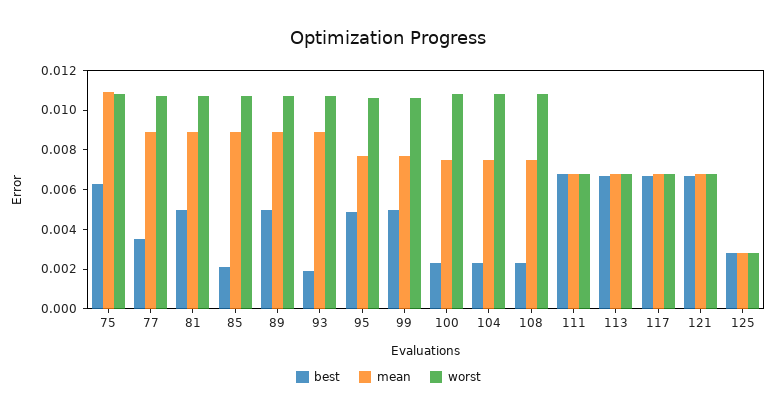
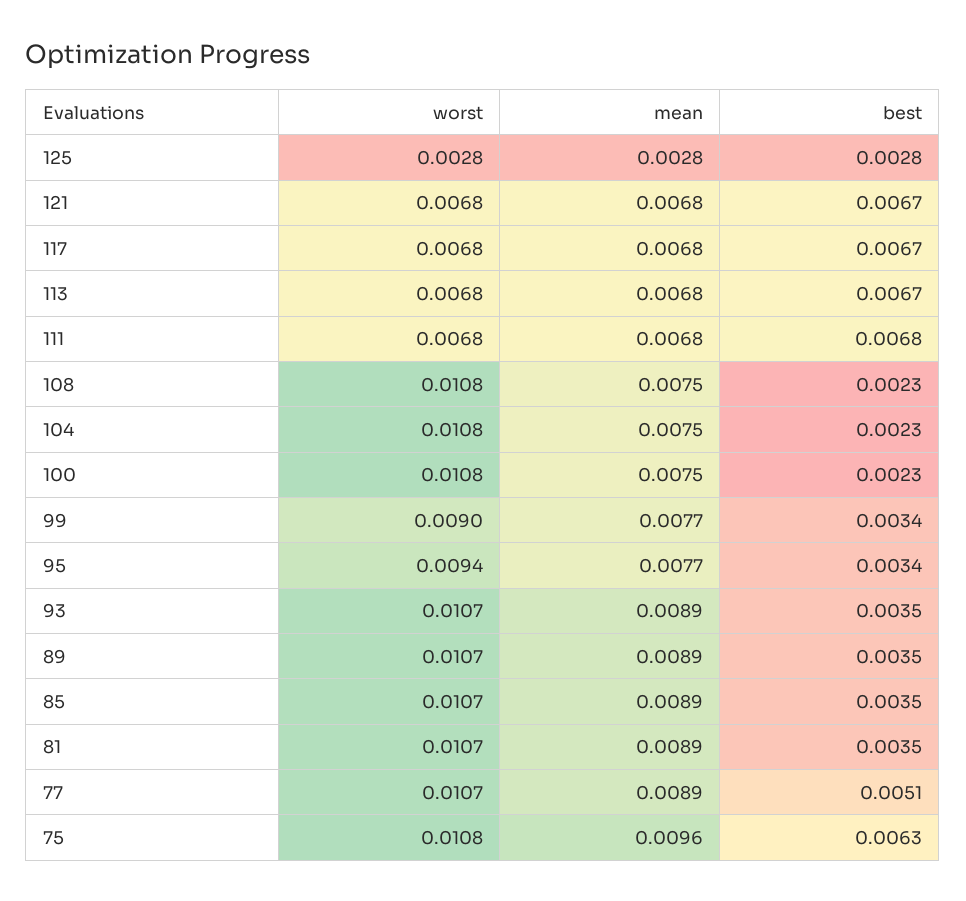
mean, 75: 0.011 -> 0.0096
best, 77: 0.0035 -> 0.0051
best, 81: 0.005 -> 0.0035
best, 85: 0.002 -> 0.0035
best, 89: 0.005 -> 0.0035
best, 93: 0.002 -> 0.0035
best, 95: 0.005 -> 0.0034
worst, 95: 0.0105 -> 0.0094
best, 99: 0.005 -> 0.0034
worst, 99: 0.0105 -> 0.009

